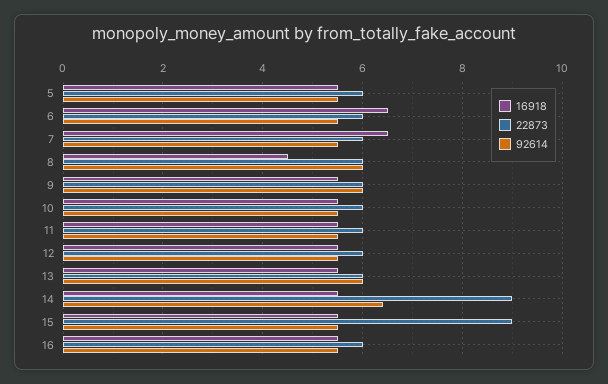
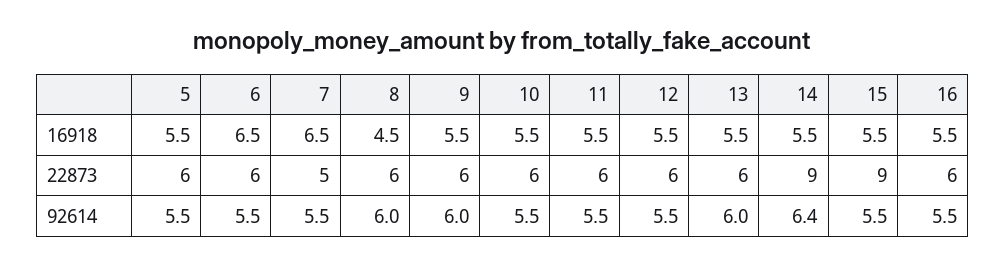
22873, 7: 6 -> 5

